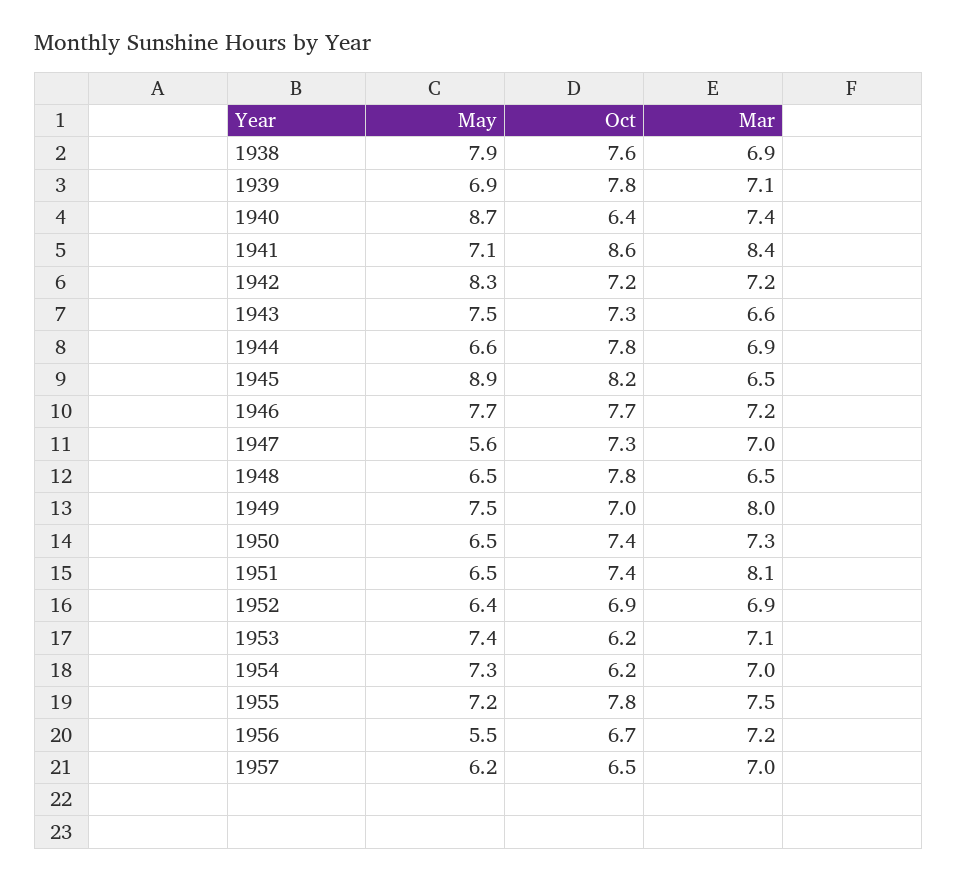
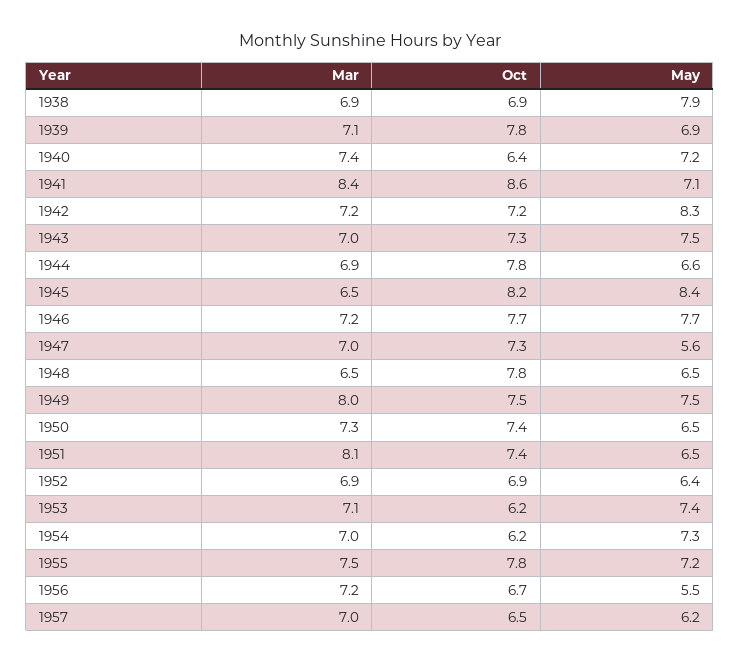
Oct, 1938: 7.6 -> 6.9
May, 1940: 8.7 -> 7.2
Mar, 1943: 6.6 -> 7
May, 1945: 8.9 -> 8.4
Oct, 1949: 7 -> 7.5

